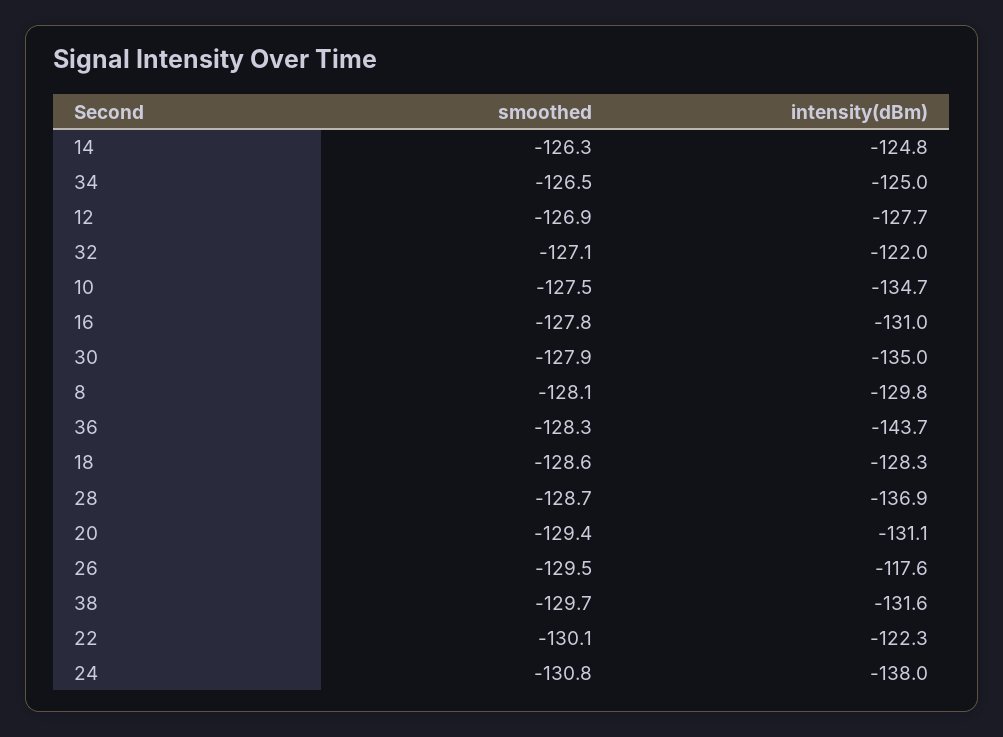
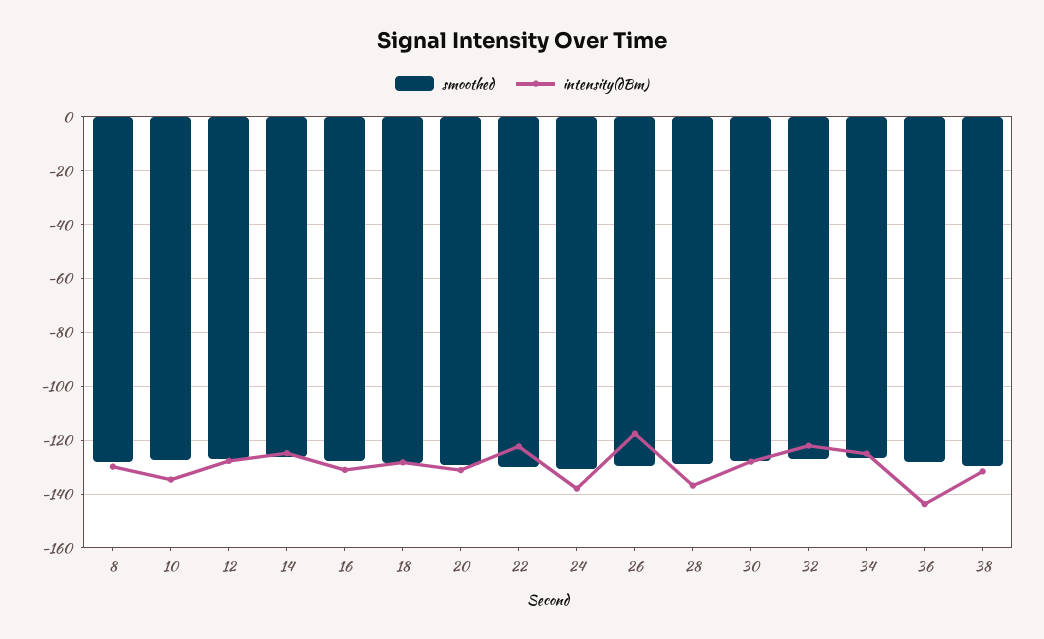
intensity(dBm), 30: -135 -> -127.5

